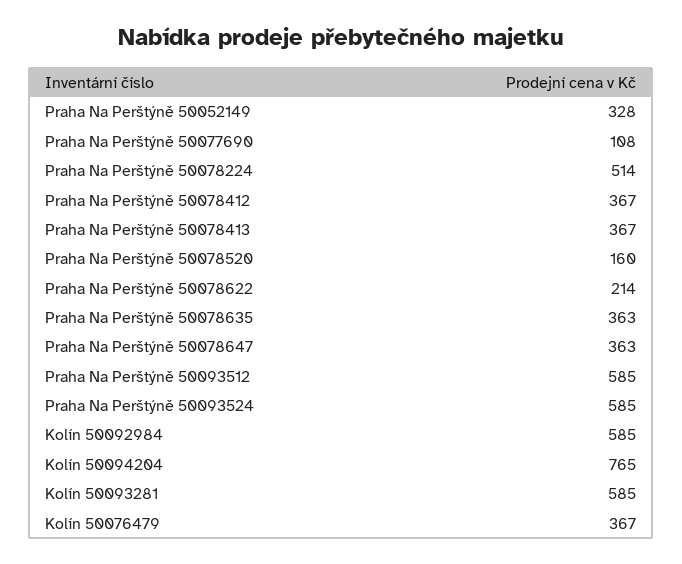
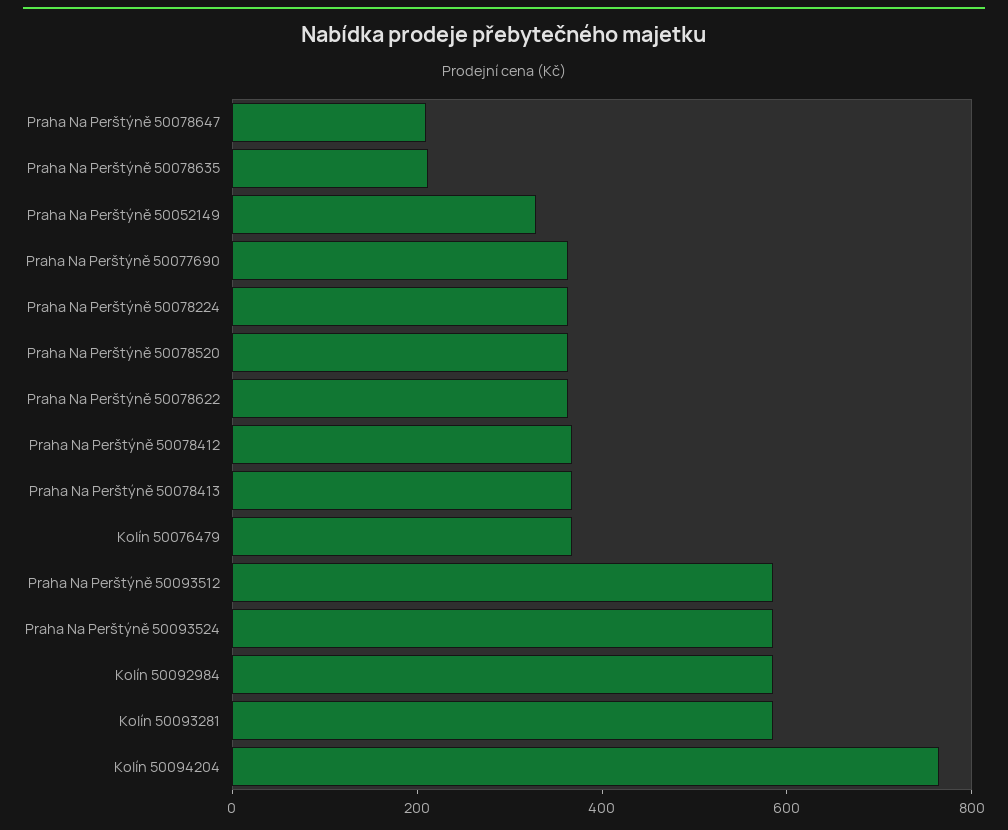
Praha Na Perštýně 50077690: 108 -> 350
Praha Na Perštýně 50078224: 514 -> 350
Praha Na Perštýně 50078520: 160 -> 350
Praha Na Perštýně 50078622: 214 -> 350
Praha Na Perštýně 50078635: 363 -> 200
Praha Na Perštýně 50078647: 363 -> 200

